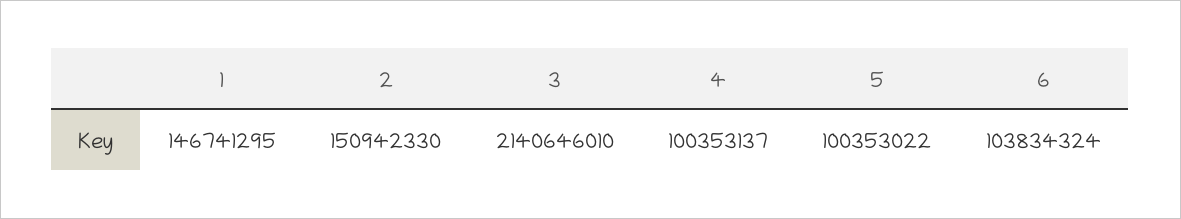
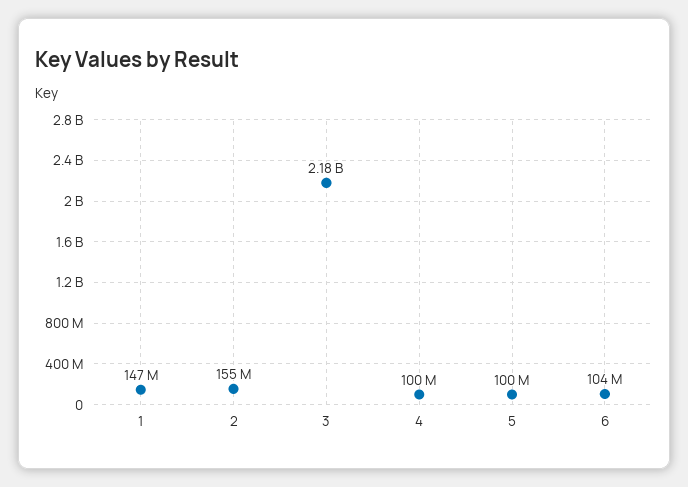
2: 150942330 -> 155000000
3: 2140646010 -> 2180000000

